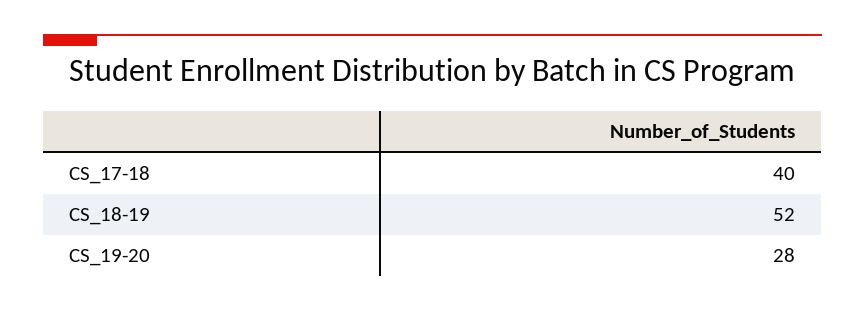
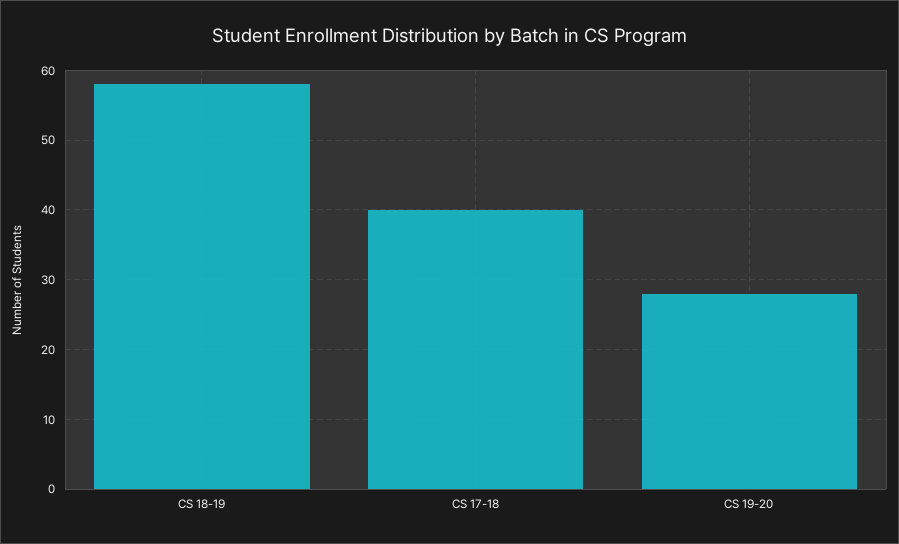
CS_18-19: 52 -> 58

